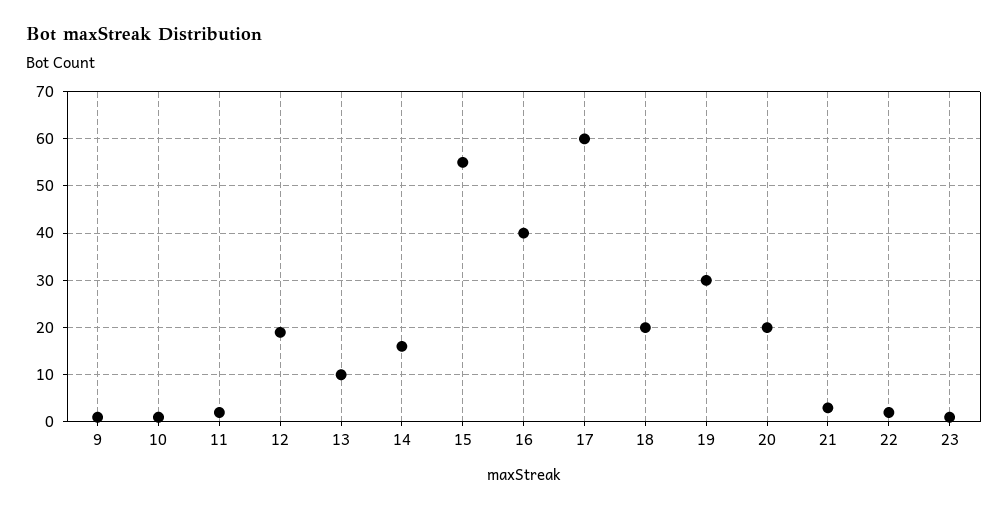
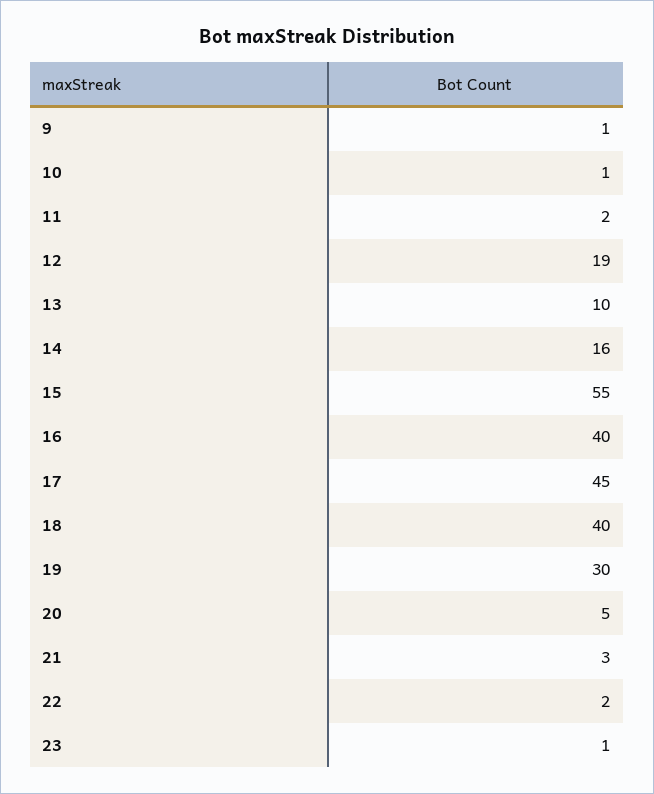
17: 60 -> 45
18: 20 -> 40
20: 20 -> 5

